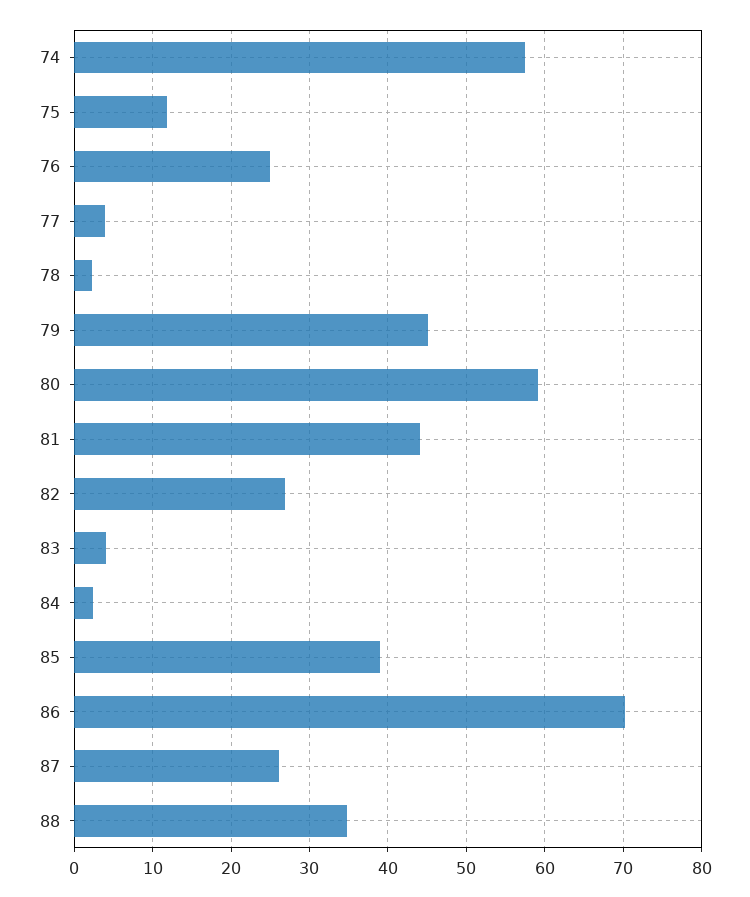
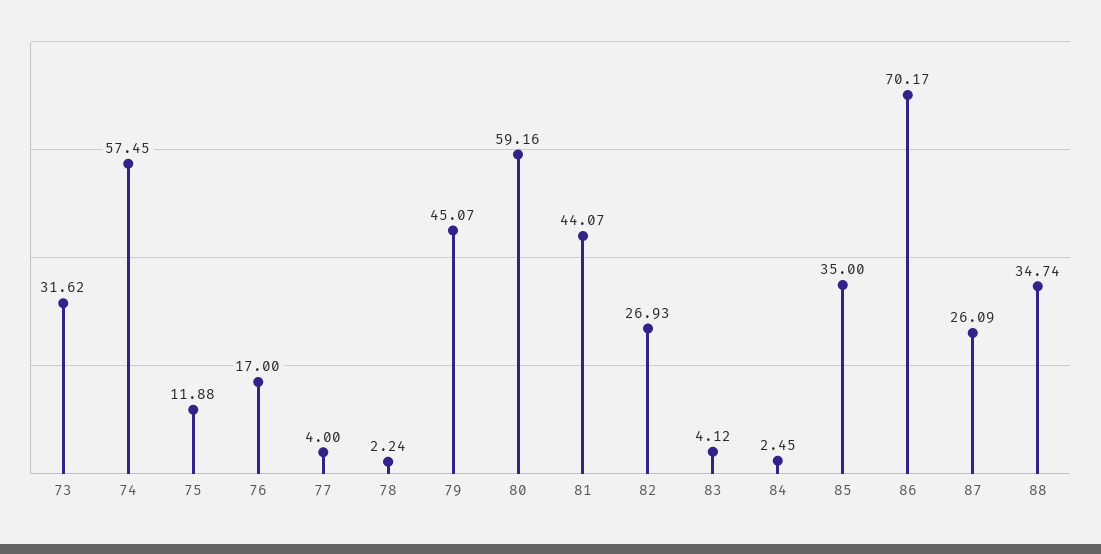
76: 25 -> 17
85: 39 -> 35
73: none -> 31.62

